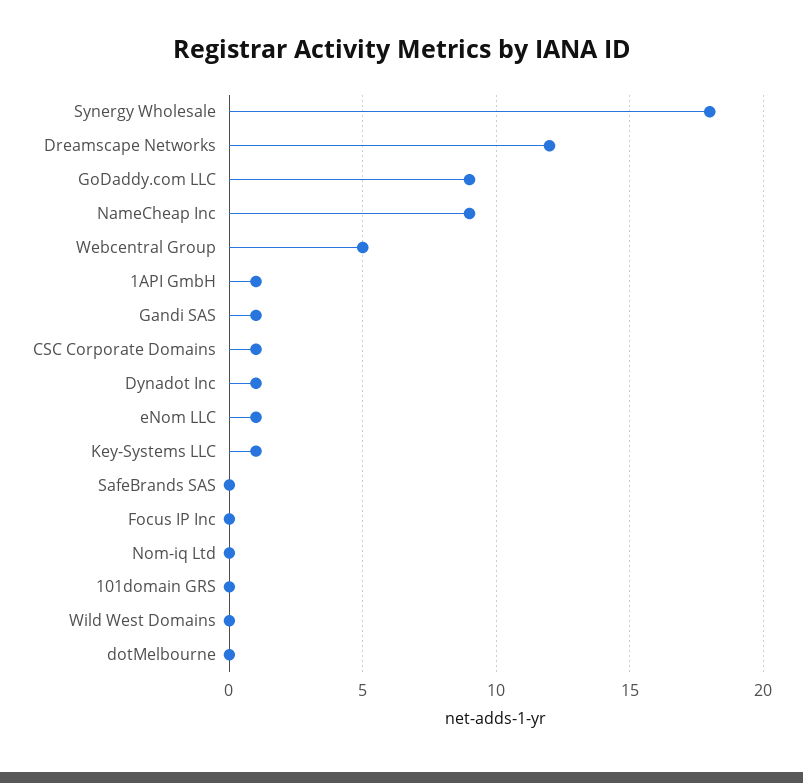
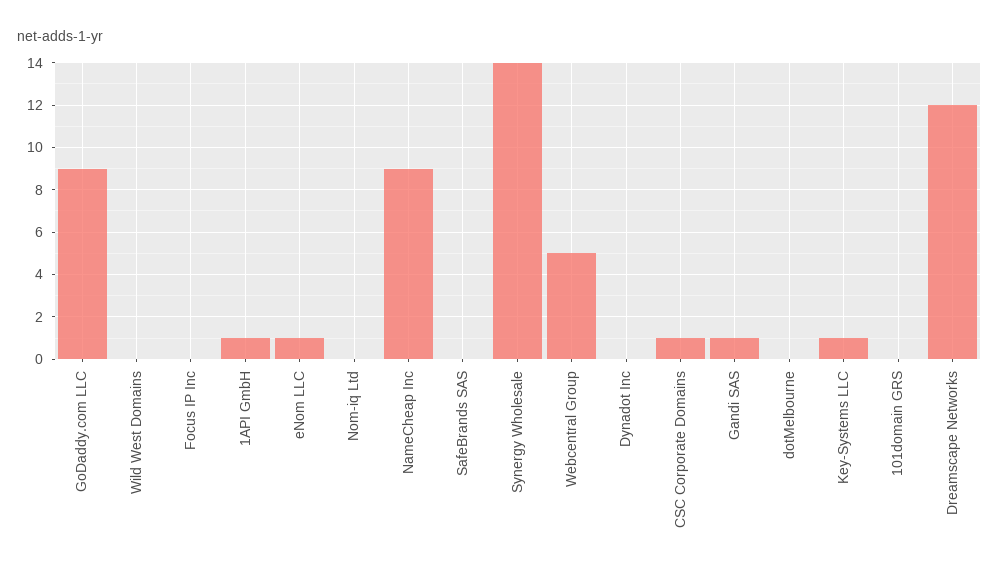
Synergy Wholesale: 18 -> 14
Dynadot Inc: 1 -> 0

